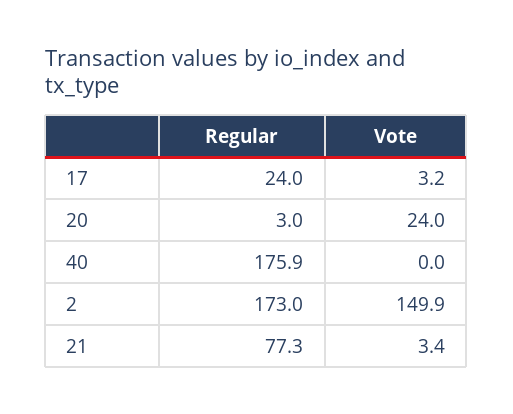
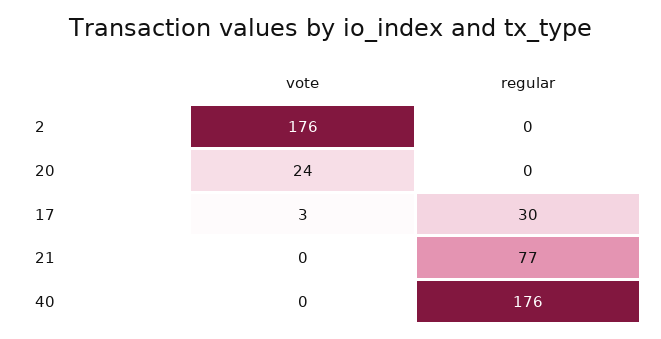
Regular, 17: 24 -> 30
Regular, 20: 3 -> 0
Regular, 2: 173 -> 0
Vote, 2: 149.9 -> 176
Vote, 21: 3.4 -> 0

